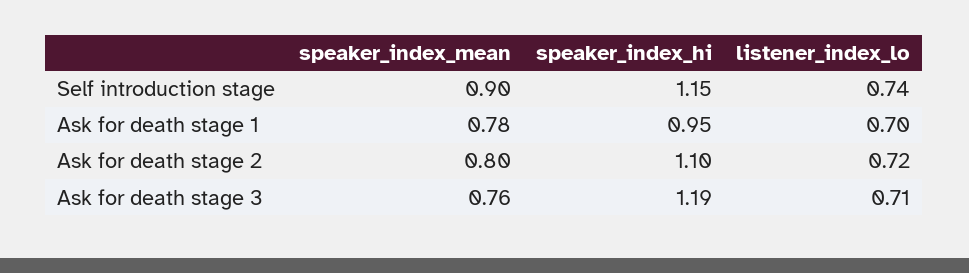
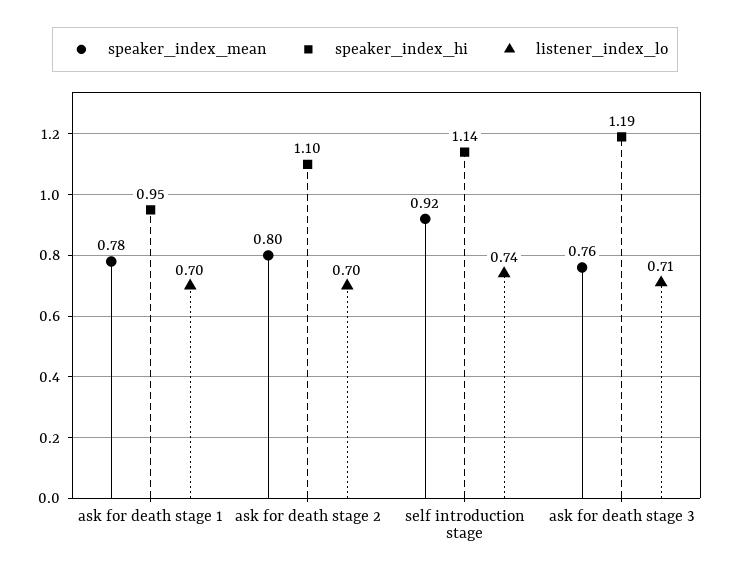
speaker_index_mean, Self introduction stage: 0.9 -> 0.92
speaker_index_hi, Self introduction stage: 1.15 -> 1.14
listener_index_lo, Ask for death stage 2: 0.72 -> 0.7

